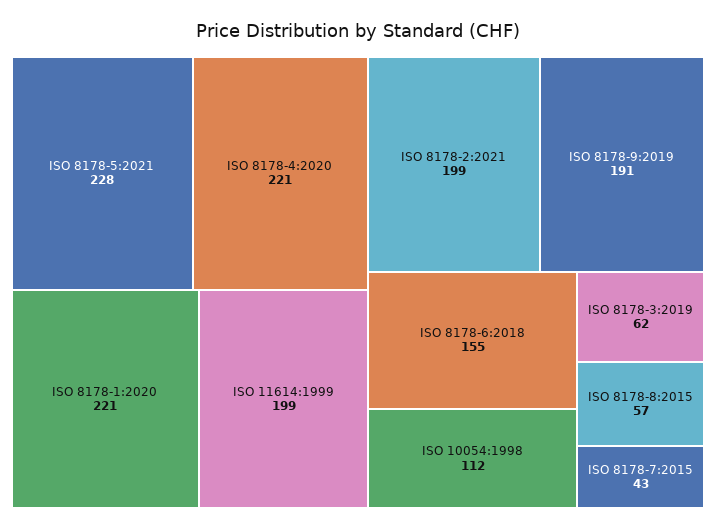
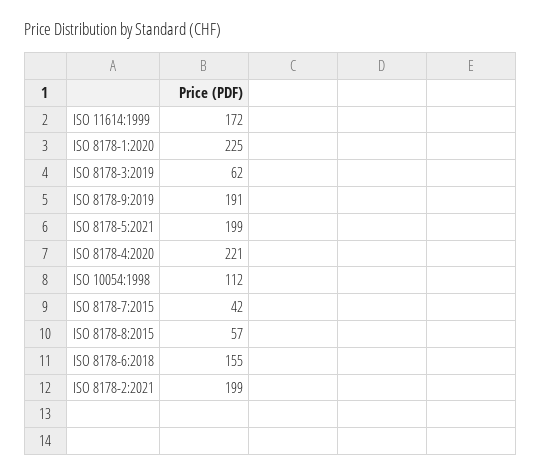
ISO 8178-5:2021: 228 -> 199
ISO 8178-1:2020: 221 -> 225
ISO 11614:1999: 199 -> 172
ISO 8178-7:2015: 43 -> 42

